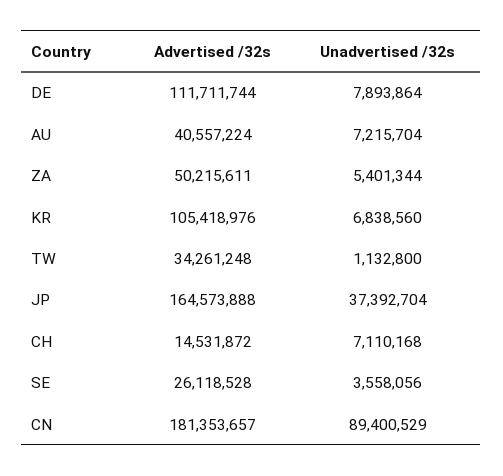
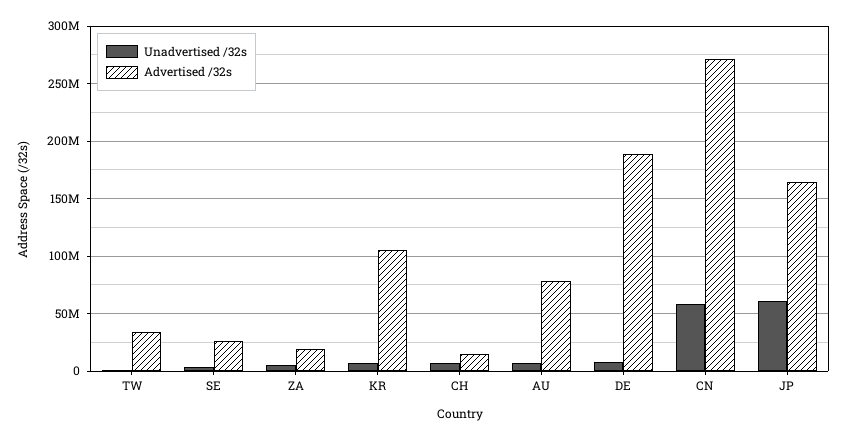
Advertised /32s, DE: 111711744 -> 190000000
Advertised /32s, AU: 40557224 -> 80000000
Advertised /32s, ZA: 50215611 -> 20000000
Unadvertised /32s, JP: 37392704 -> 60000000
Advertised /32s, CN: 181353657 -> 270000000
Unadvertised /32s, CN: 89400529 -> 60000000

